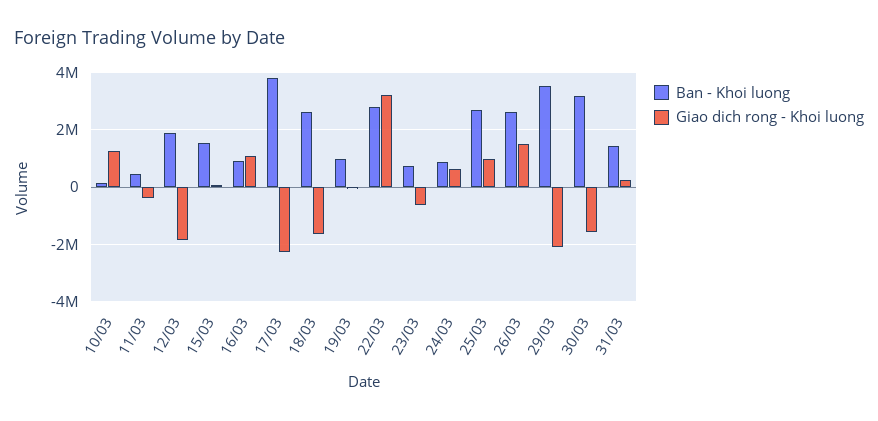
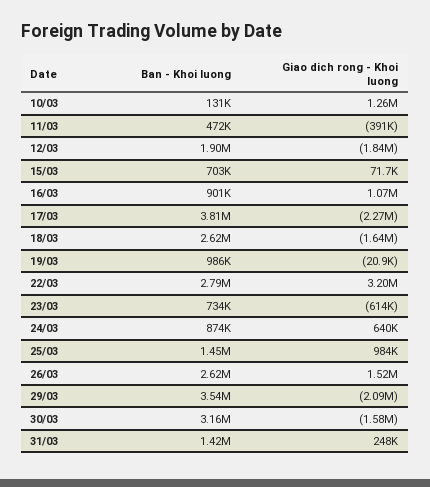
Ban - Khoi luong, 15/03: 1500000 -> 703000
Ban - Khoi luong, 25/03: 2750000 -> 1450000

